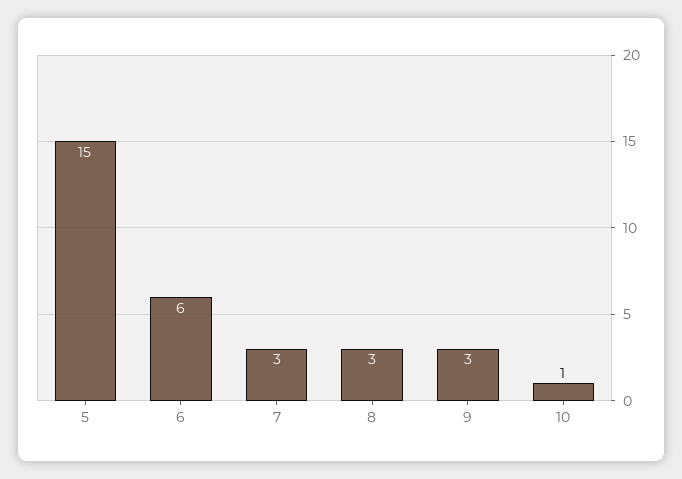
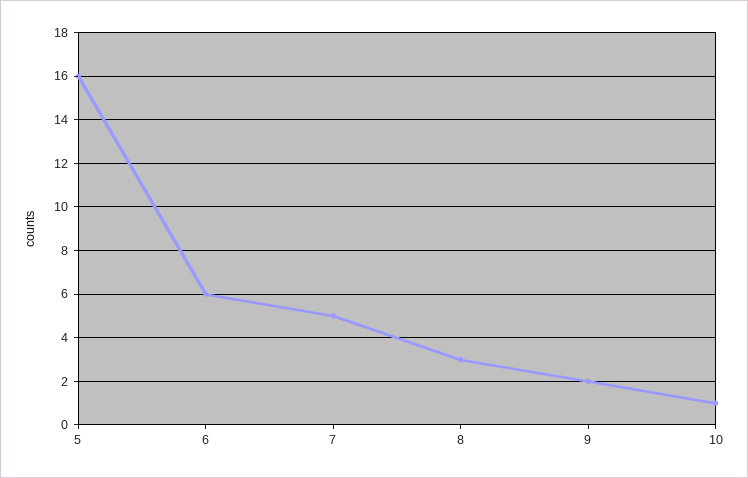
5: 15 -> 16
7: 3 -> 5
9: 3 -> 2

